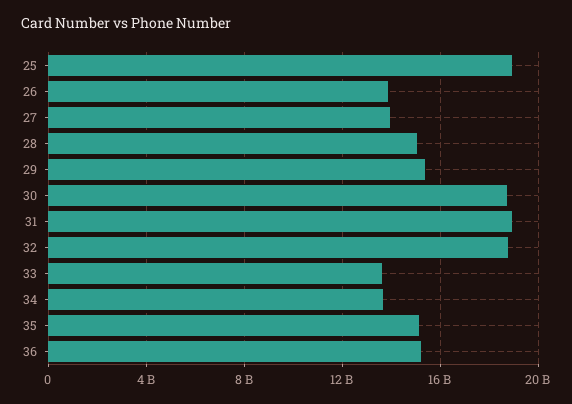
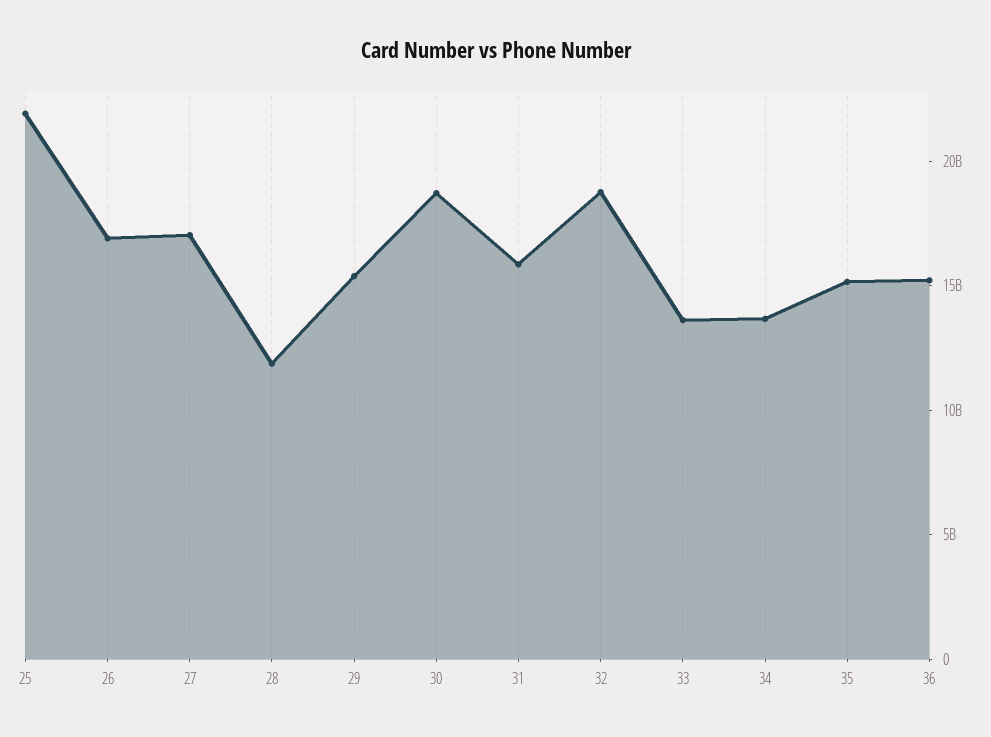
25: 19000000000 -> 22000000000
26: 14000000000 -> 17000000000
27: 14000000000 -> 17000000000
28: 15000000000 -> 12000000000
31: 19000000000 -> 16000000000

